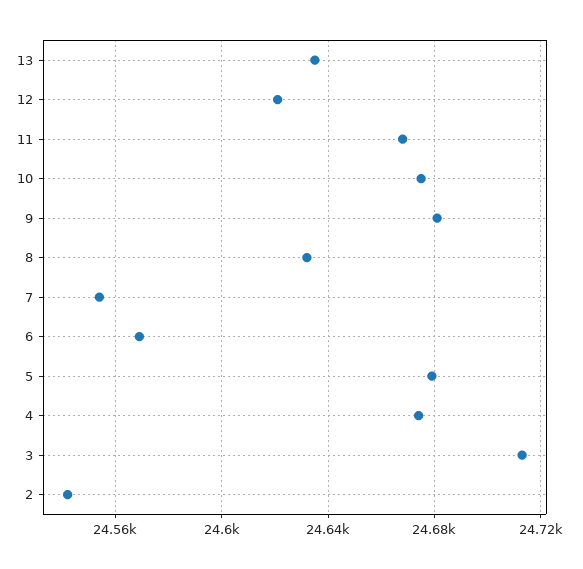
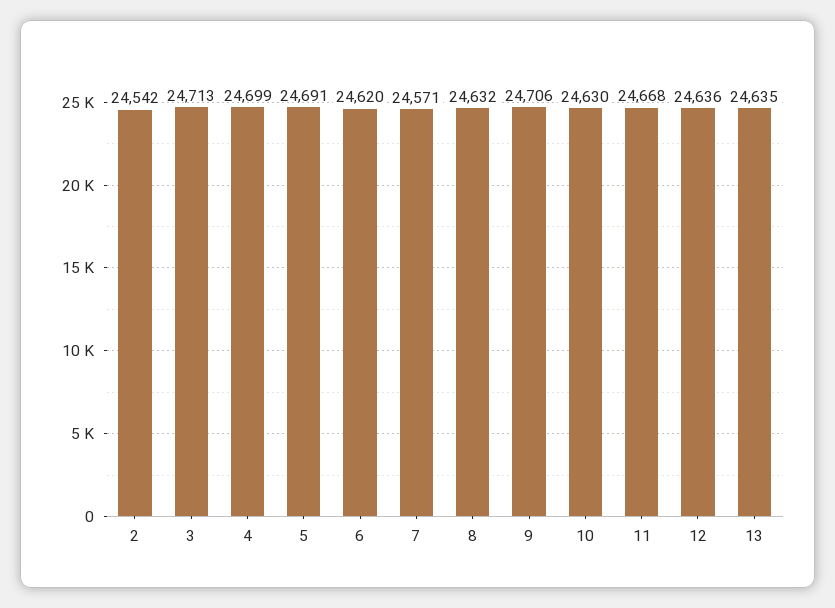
12: 24620 -> 24636
10: 24675 -> 24630
9: 24680 -> 24706
7: 24555 -> 24571
6: 24570 -> 24620
5: 24680 -> 24691
4: 24675 -> 24699

